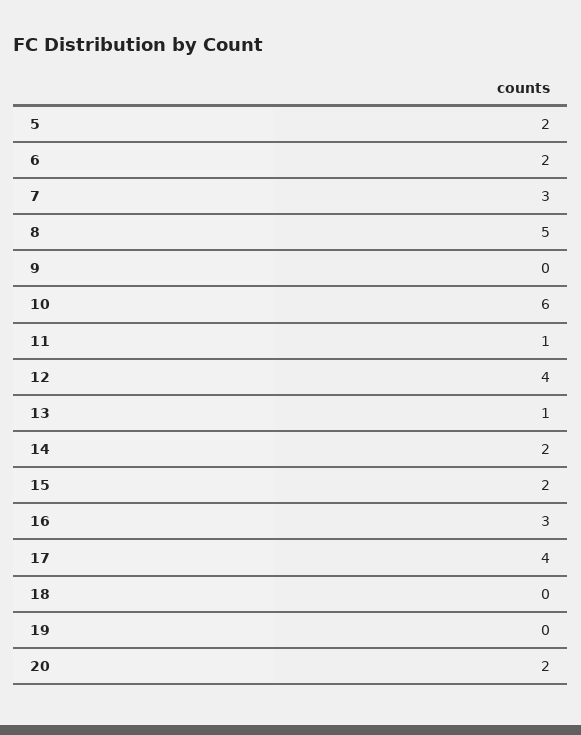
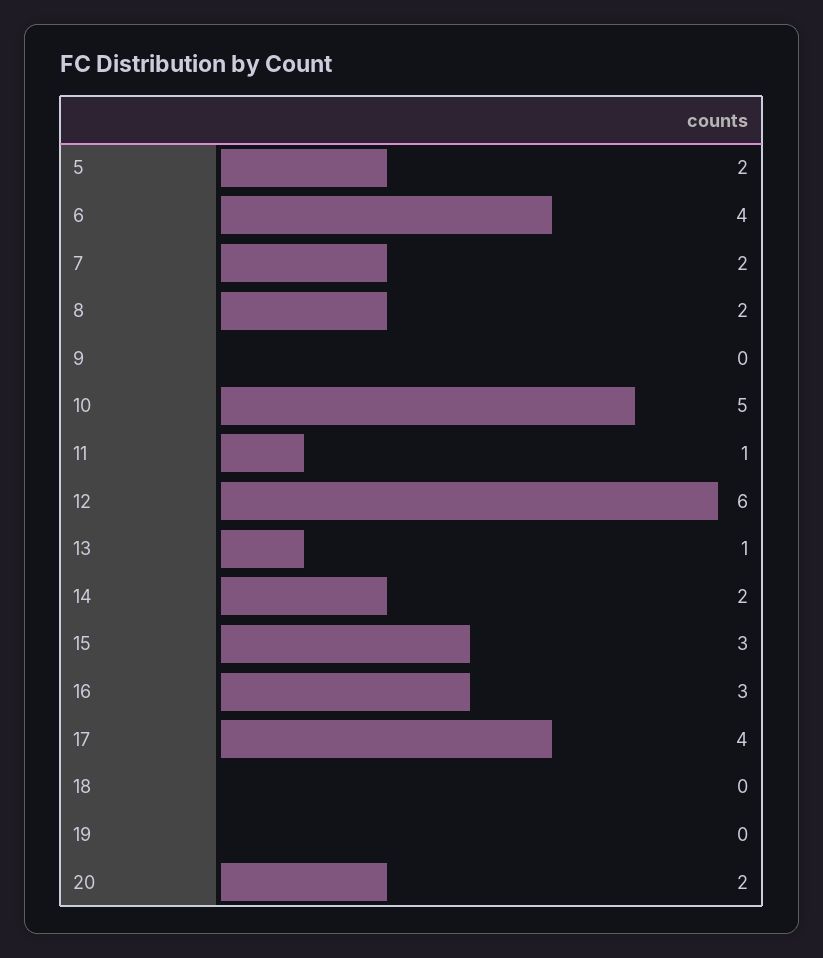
6: 2 -> 4
7: 3 -> 2
8: 5 -> 2
10: 6 -> 5
12: 4 -> 6
15: 2 -> 3

